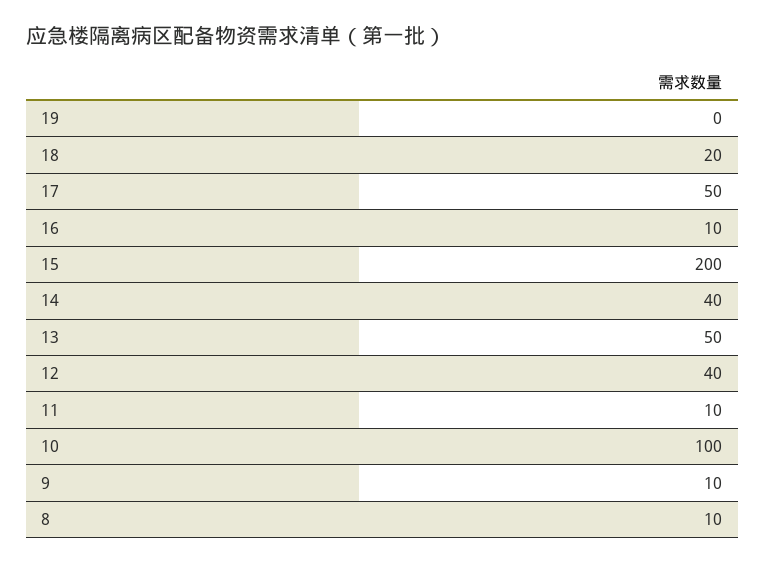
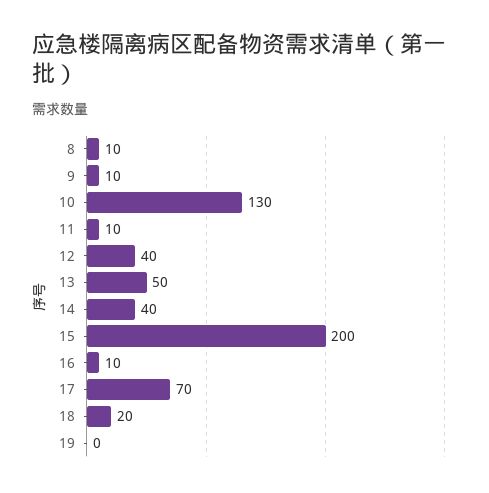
17: 50 -> 70
10: 100 -> 130

